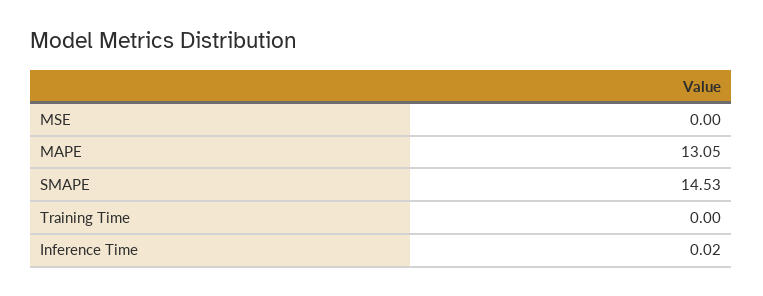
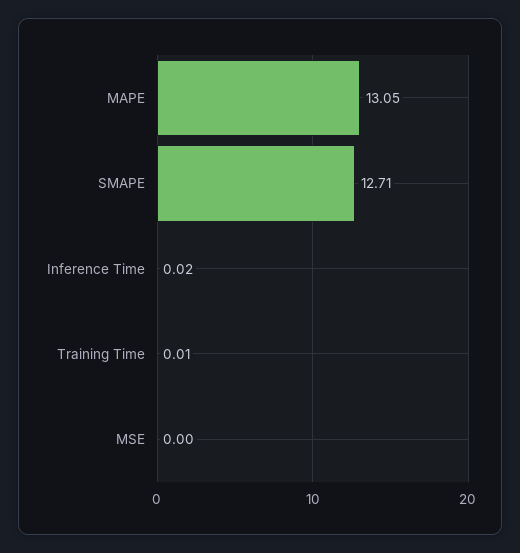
SMAPE: 14.53 -> 12.71
Training Time: 0 -> 0.01

